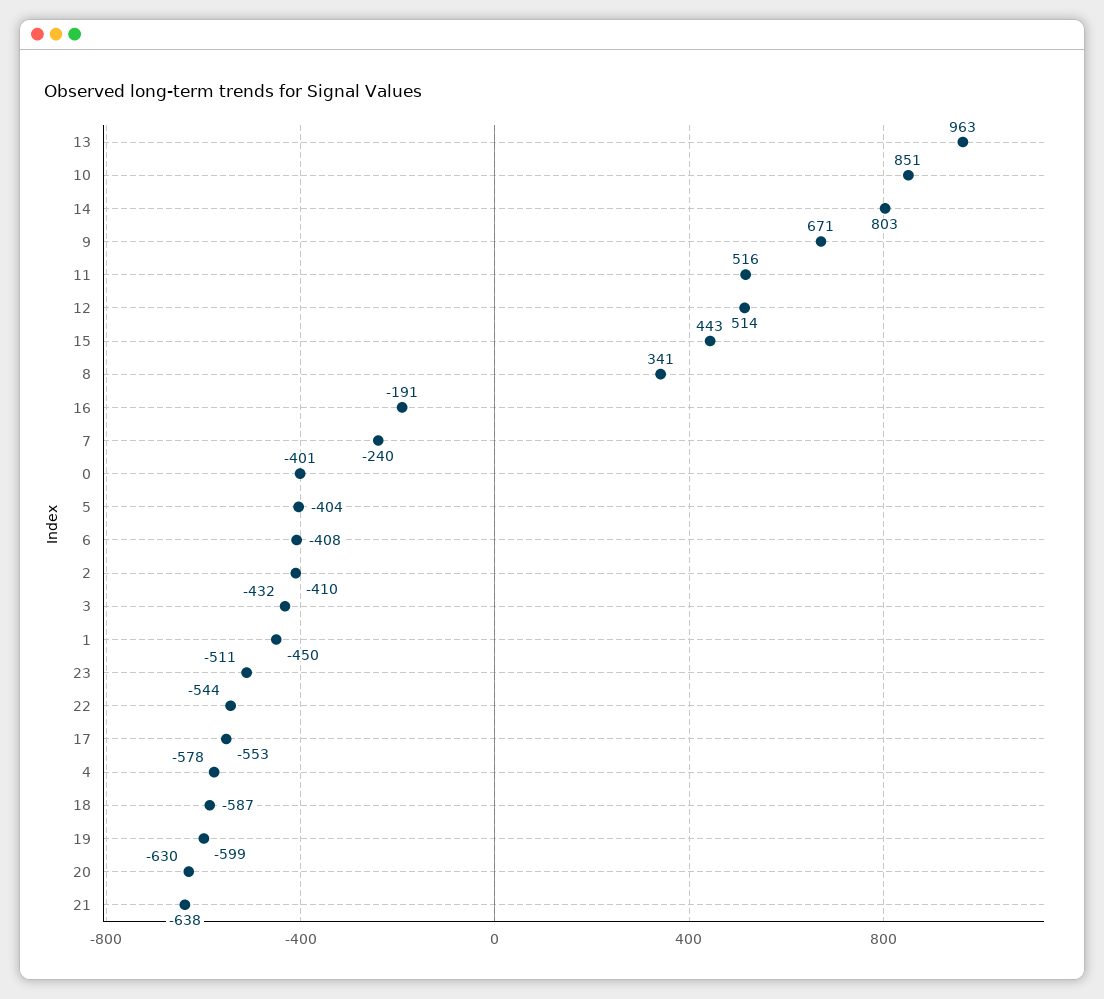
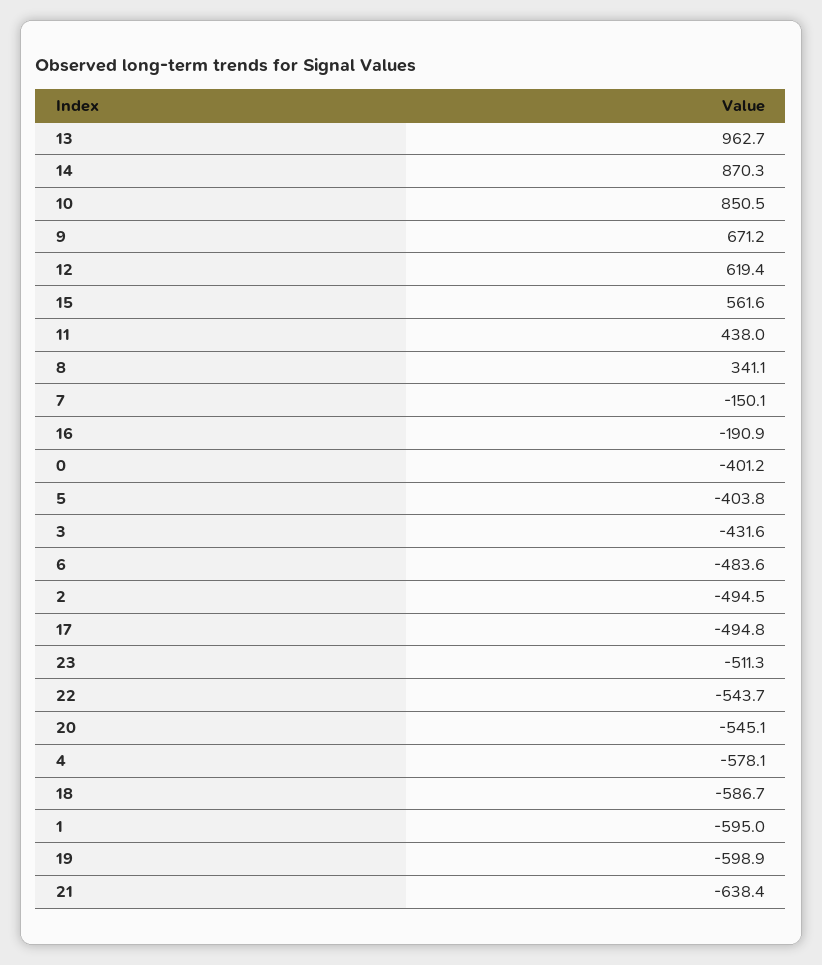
14: 803 -> 870.3
11: 516 -> 438
12: 514 -> 619.4
15: 443 -> 561.6
7: -240 -> -150.1
6: -408 -> -483.6
2: -410 -> -494.5
1: -450 -> -595
17: -553 -> -494.8
20: -630 -> -545.1

